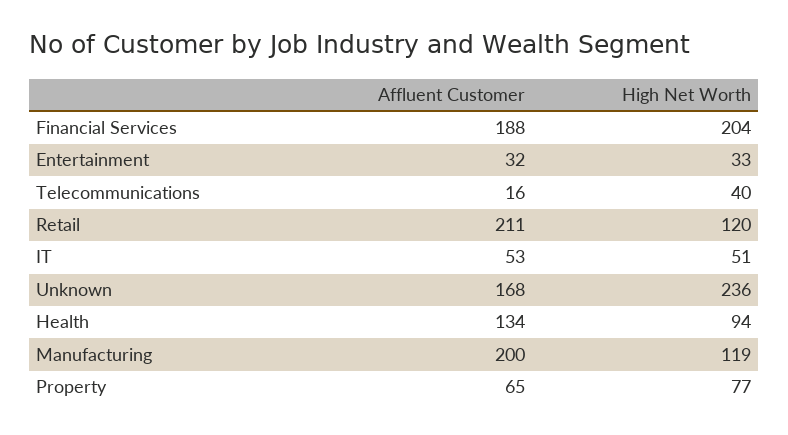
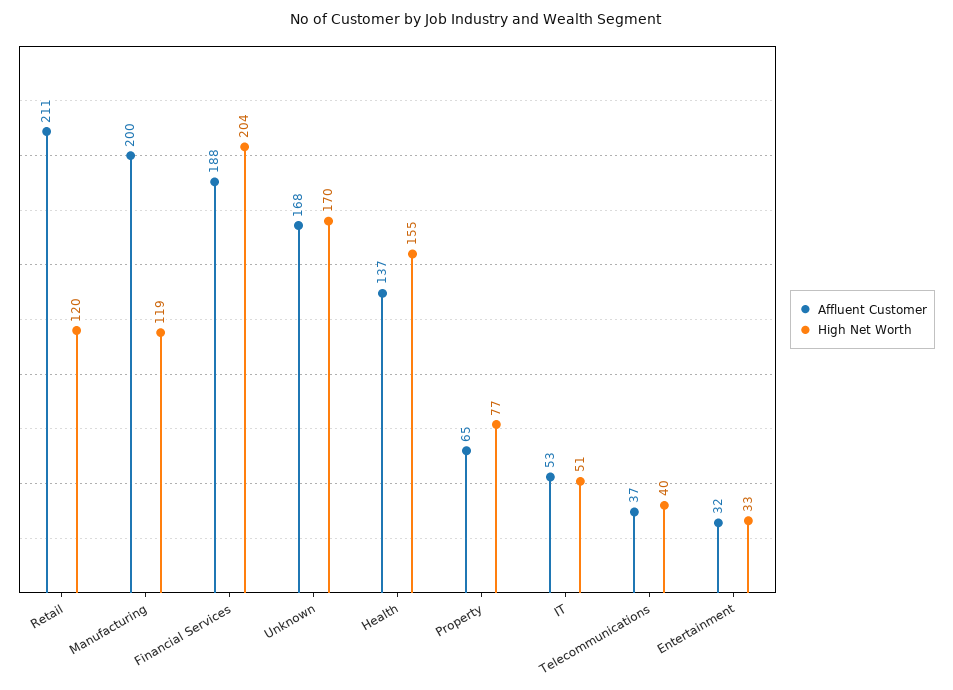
Affluent Customer, Telecommunications: 16 -> 37
High Net Worth, Unknown: 236 -> 170
Affluent Customer, Health: 134 -> 137
High Net Worth, Health: 94 -> 155

